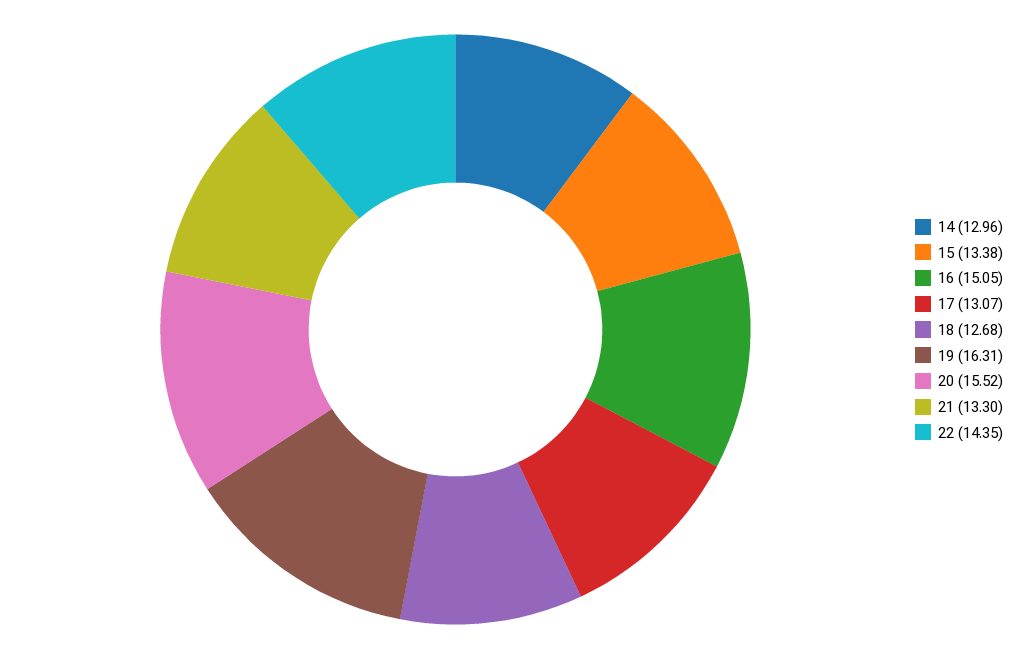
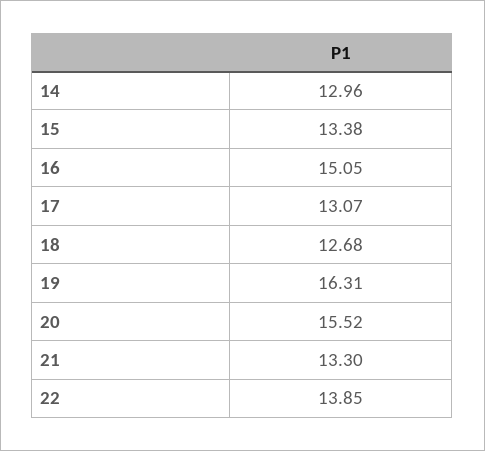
22: 14.35 -> 13.85

